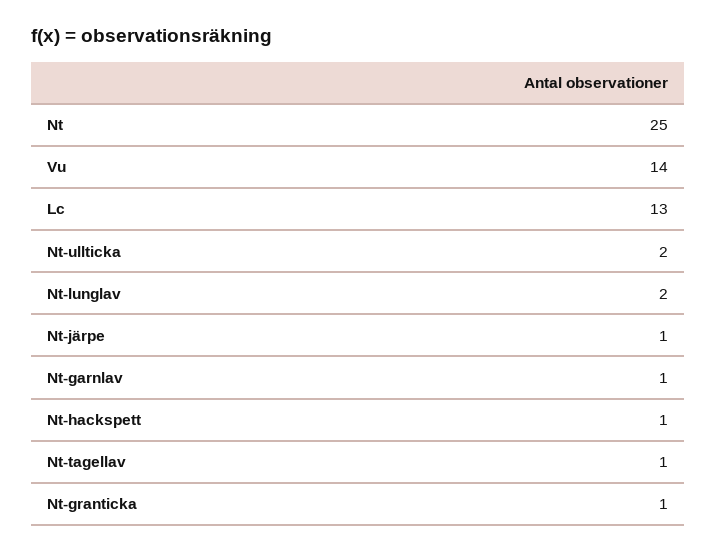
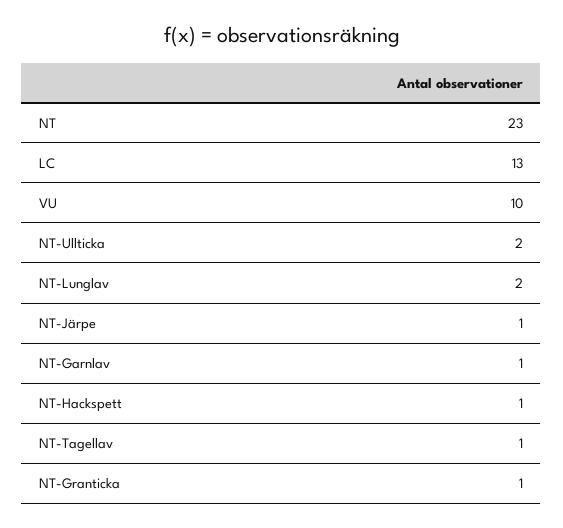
Nt: 25 -> 23
Vu: 14 -> 10

